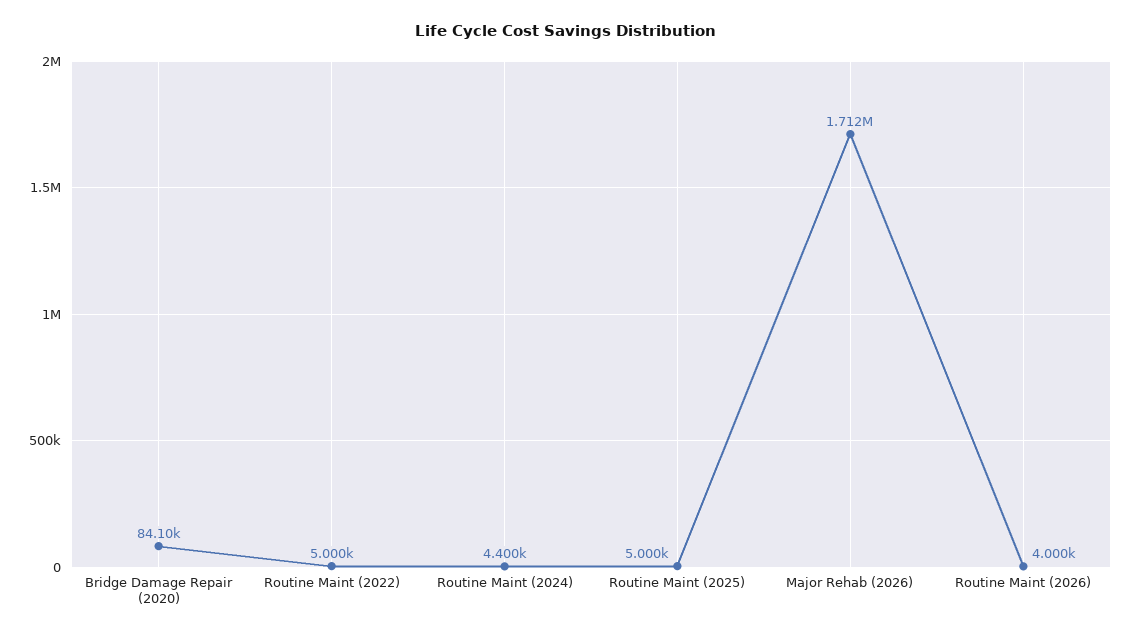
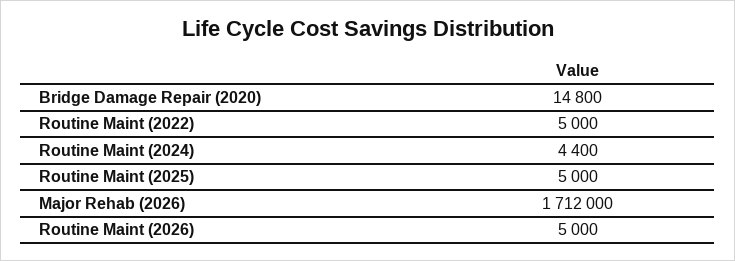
Bridge Damage Repair (2020): 84100 -> 14800
Routine Maint (2026): 4000 -> 5000

